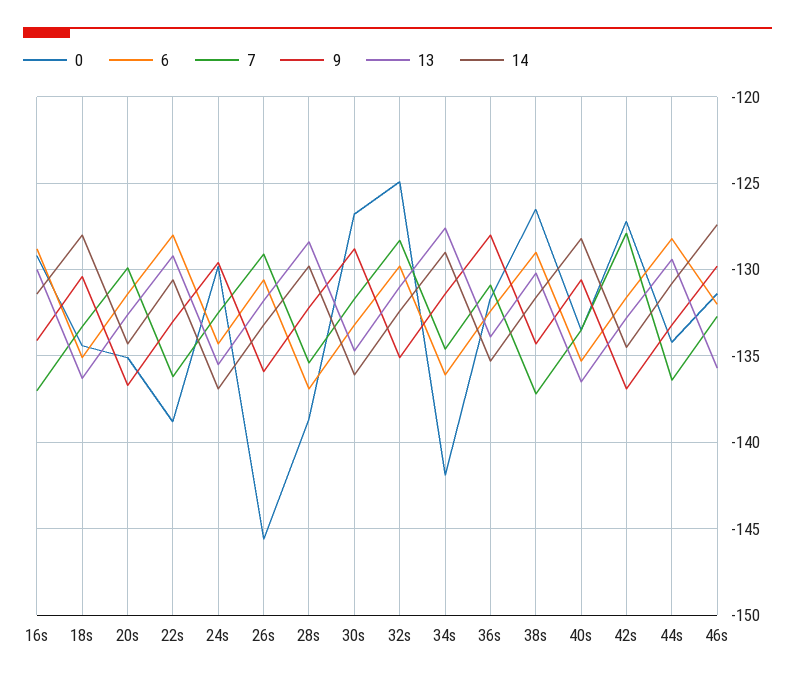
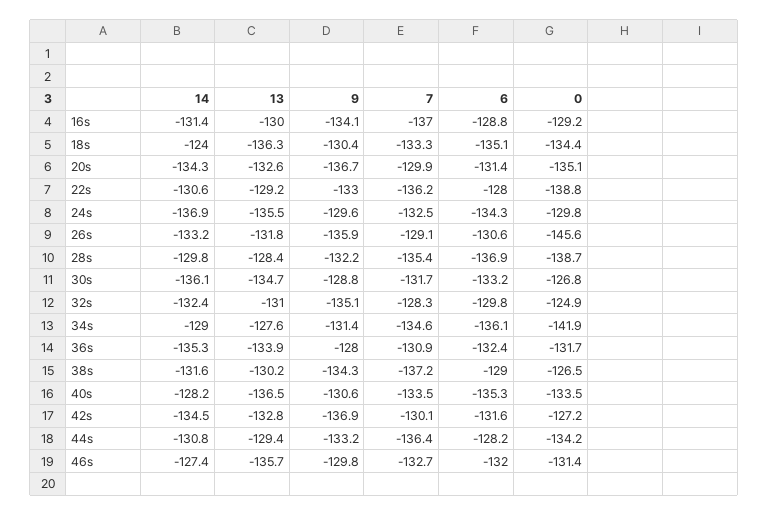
14, 18s: -128 -> -124
7, 42s: -128 -> -130.1

